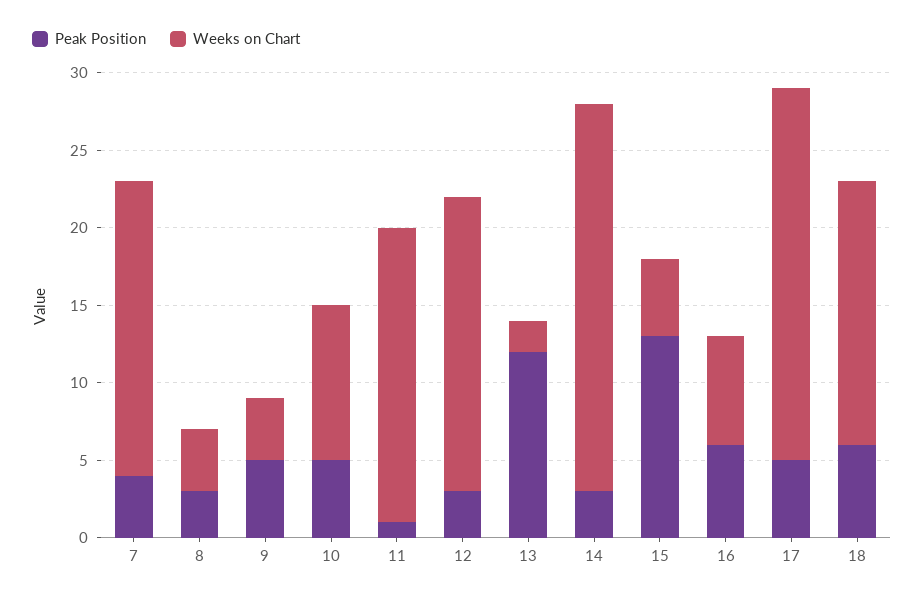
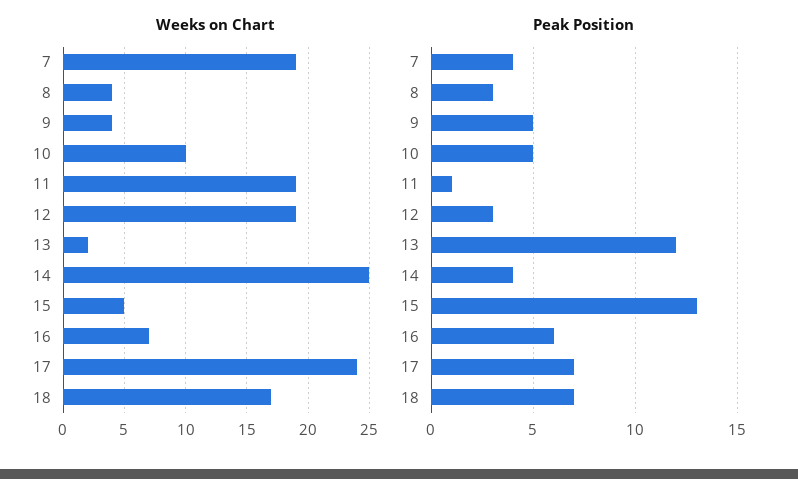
Peak Position, 14: 3 -> 4
Peak Position, 17: 5 -> 7
Peak Position, 18: 6 -> 7

